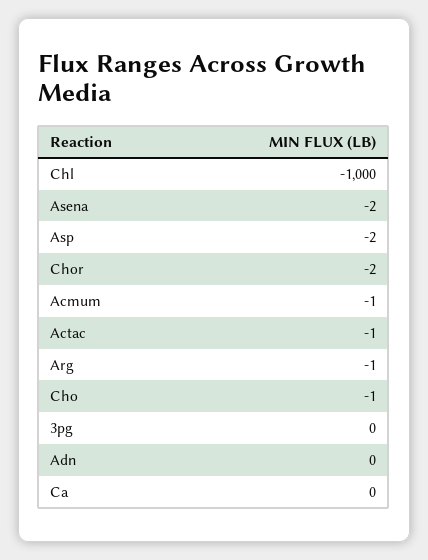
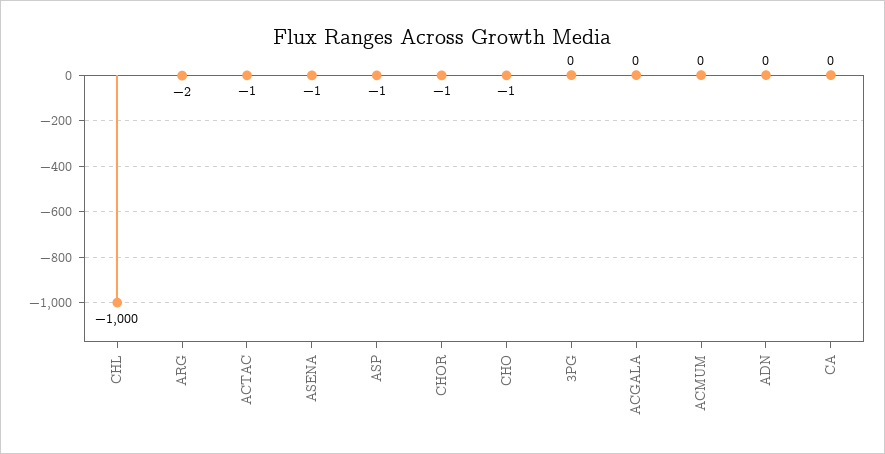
Asena: -2 -> -1
Asp: -2 -> -1
Chor: -2 -> -1
Acmum: -1 -> 0
Arg: -1 -> -2
ACGALA: none -> 0

